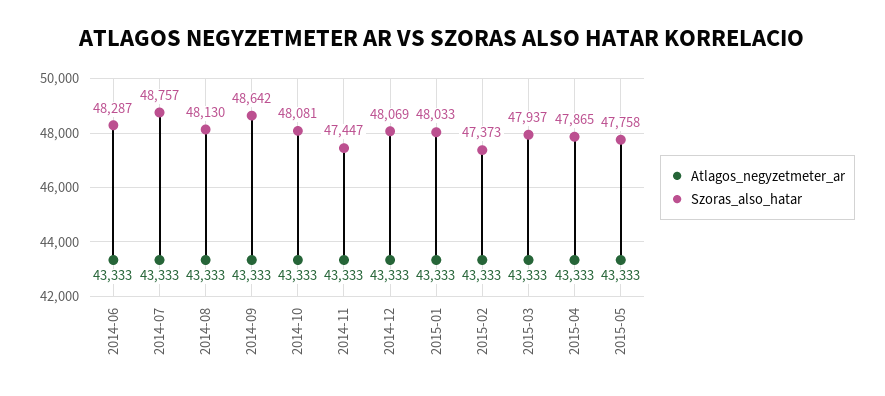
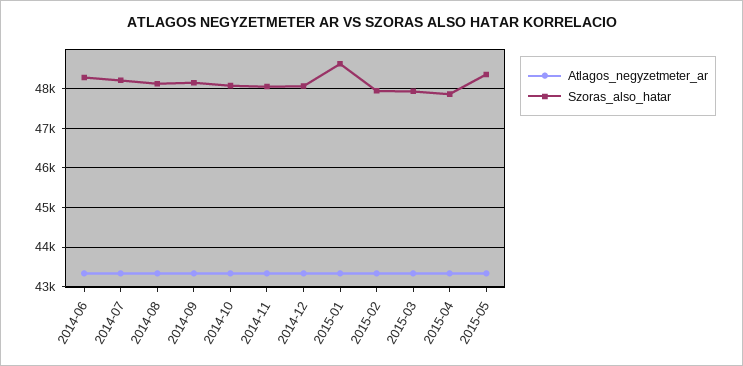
Szoras_also_hatar, 2014-07: 48757 -> 48200
Szoras_also_hatar, 2014-09: 48642 -> 48200
Szoras_also_hatar, 2014-11: 47447 -> 48000
Szoras_also_hatar, 2015-01: 48033 -> 48600
Szoras_also_hatar, 2015-02: 47373 -> 48000
Szoras_also_hatar, 2015-05: 47758 -> 48400

